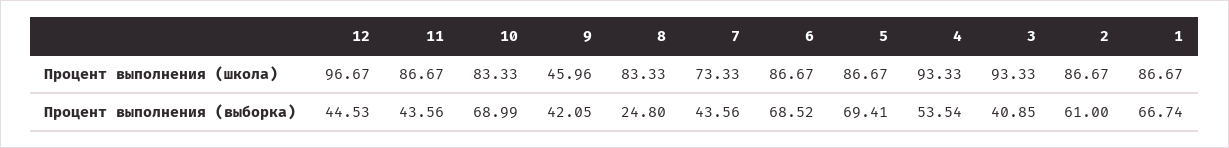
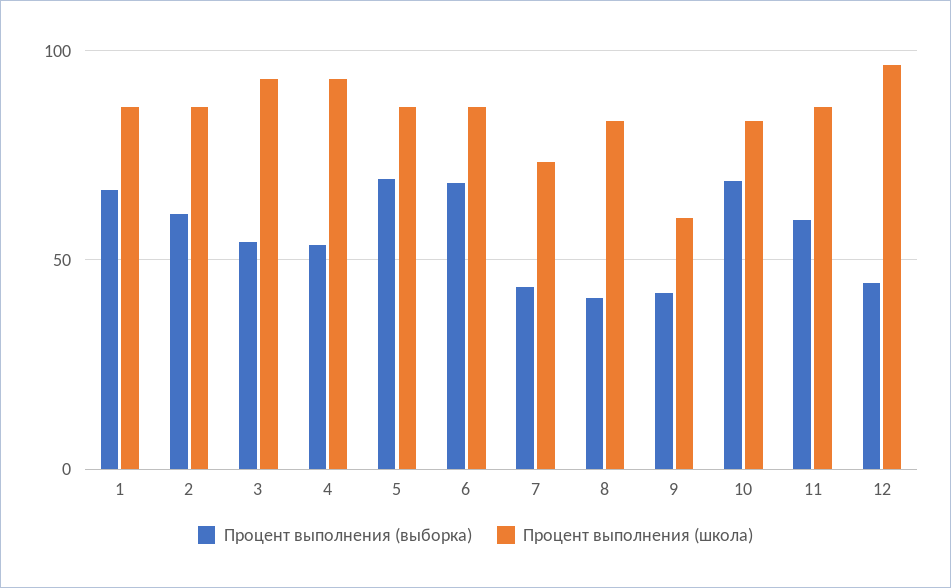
Процент выполнения (школа), 9: 45.96 -> 60
Процент выполнения (выборка), 11: 43.56 -> 60
Процент выполнения (выборка), 8: 24.8 -> 40
Процент выполнения (выборка), 3: 40.85 -> 55

